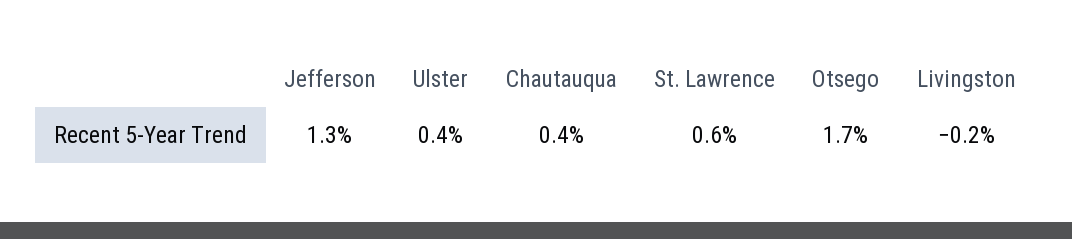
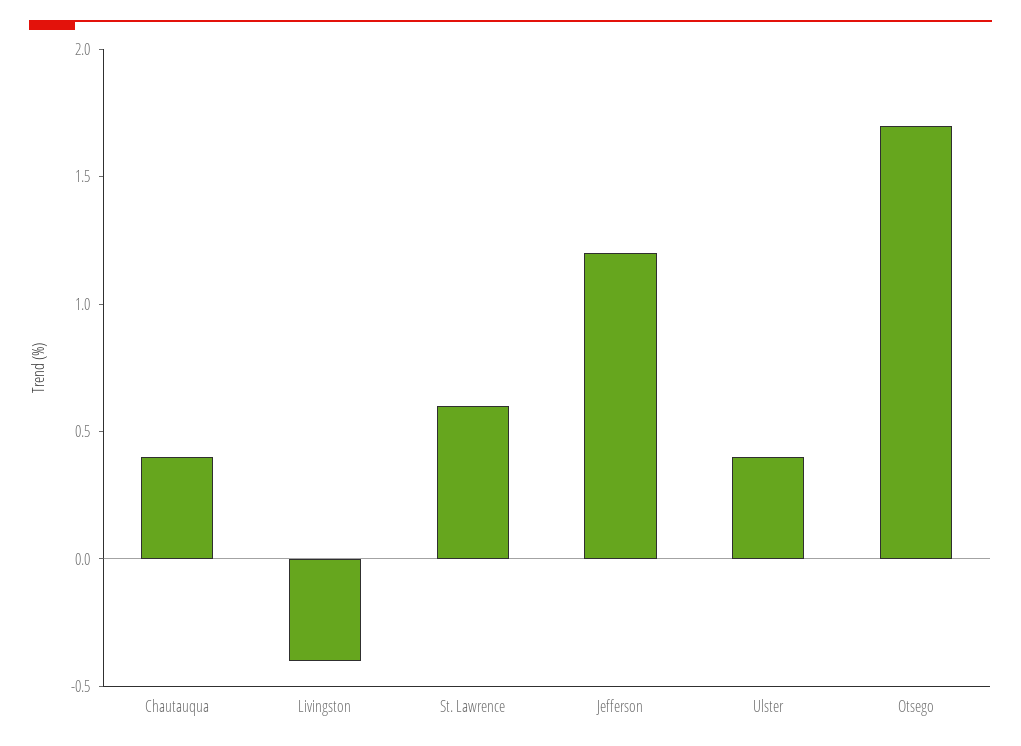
Jefferson: 1.3 -> 1.2
Livingston: -0.2 -> -0.4

